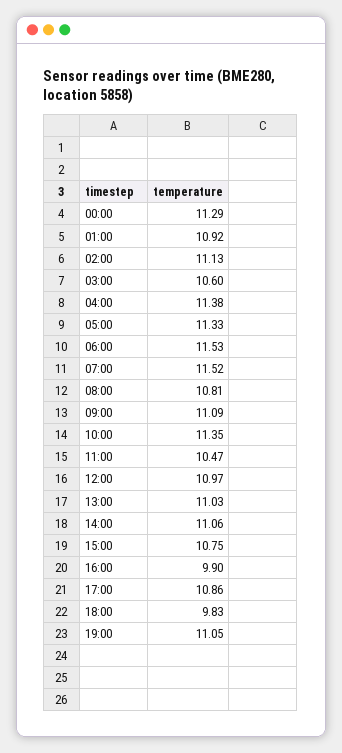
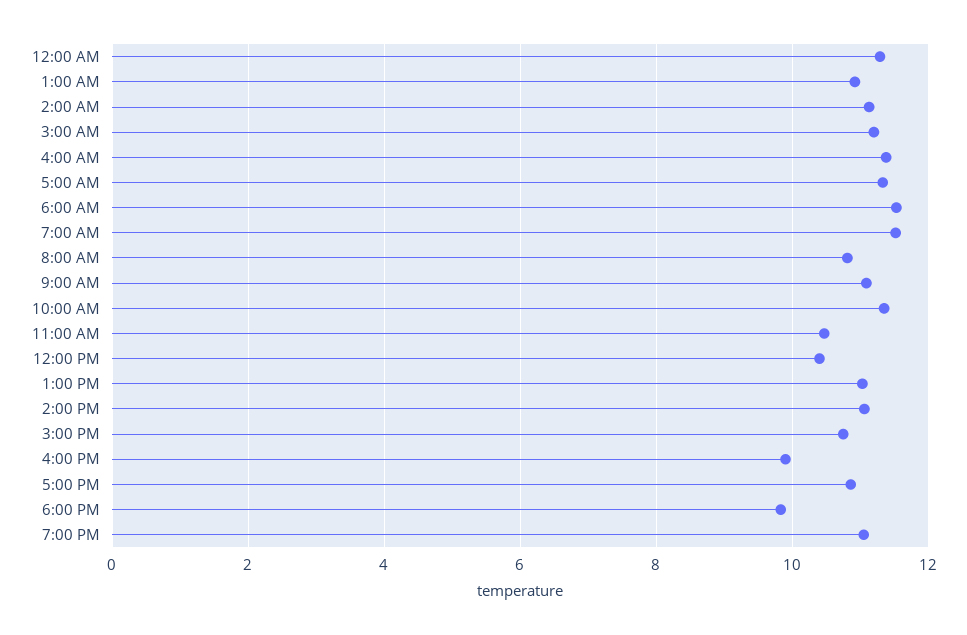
03:00: 10.6 -> 11.2
12:00: 10.97 -> 10.4

